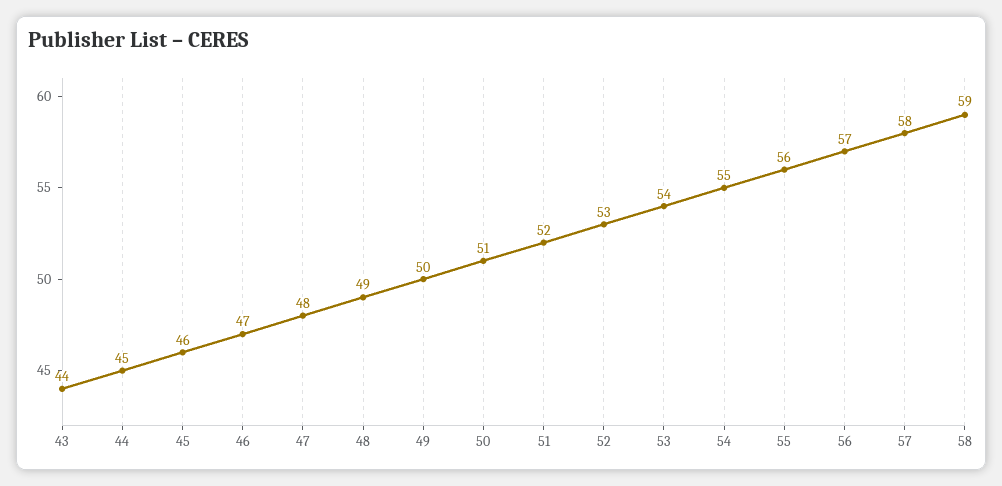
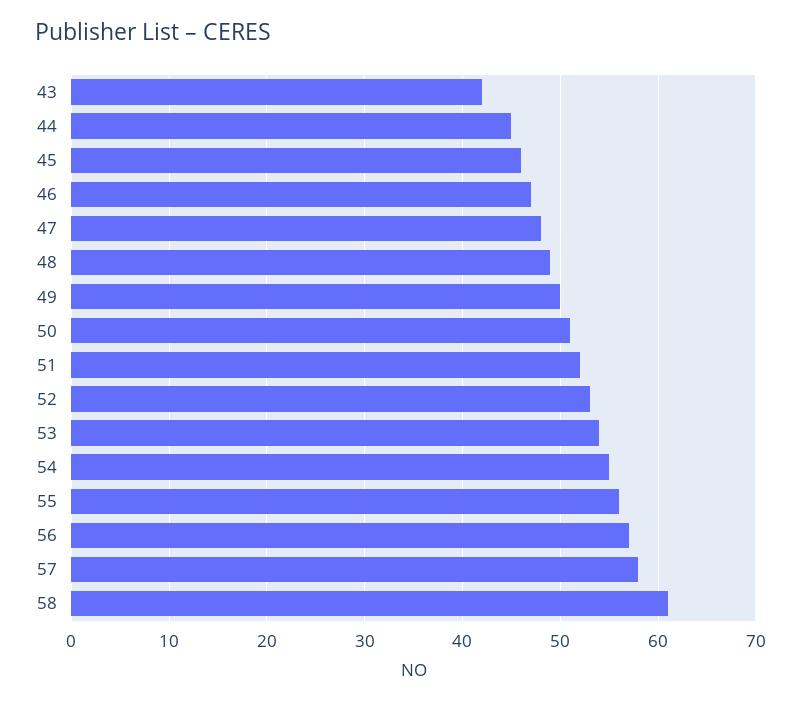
43: 44 -> 42
58: 59 -> 61

